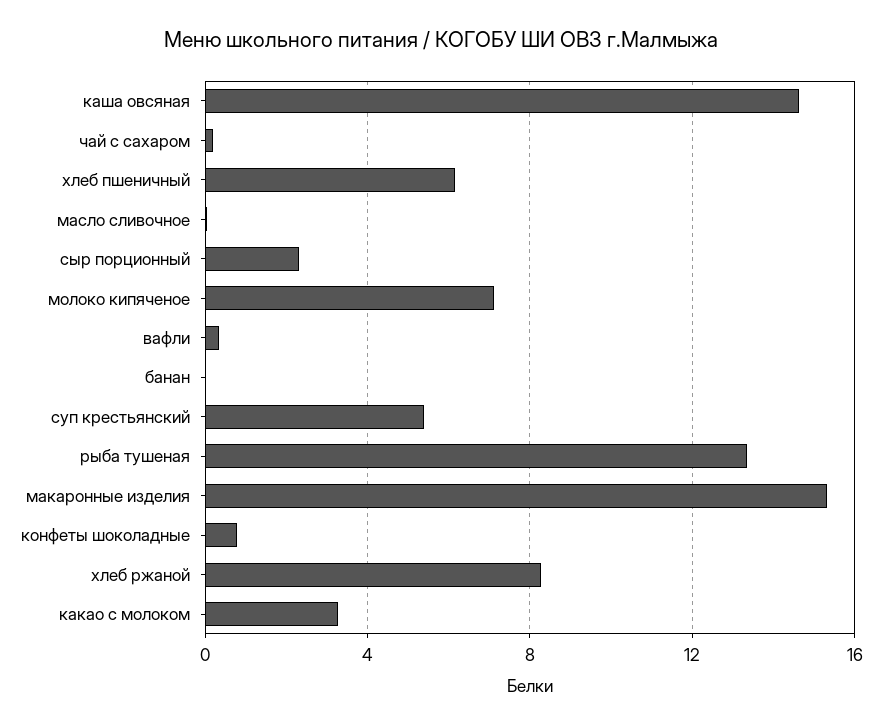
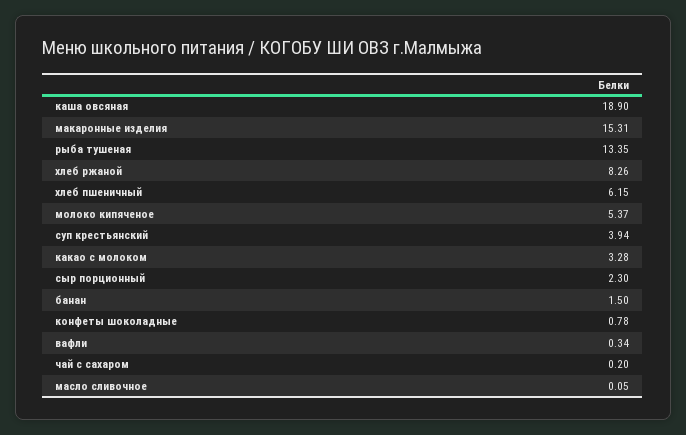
каша овсяная: 14.5 -> 18.9
молоко кипяченое: 7 -> 5.37
банан: 0 -> 1.5
суп крестьянский: 5.5 -> 3.94

